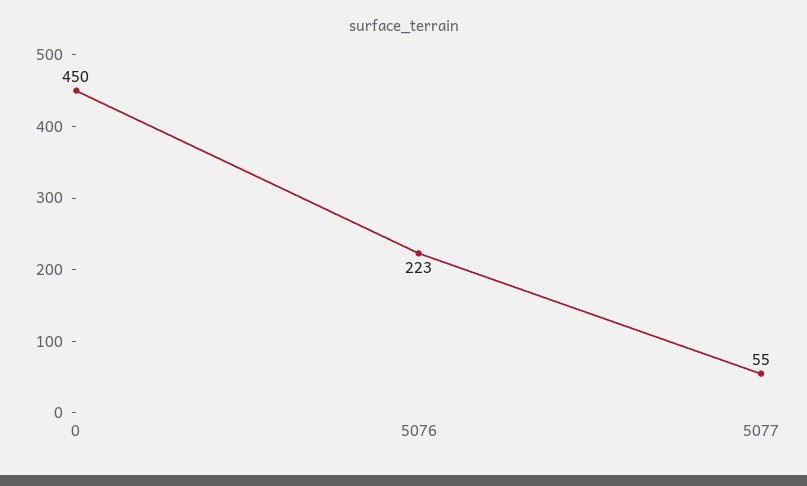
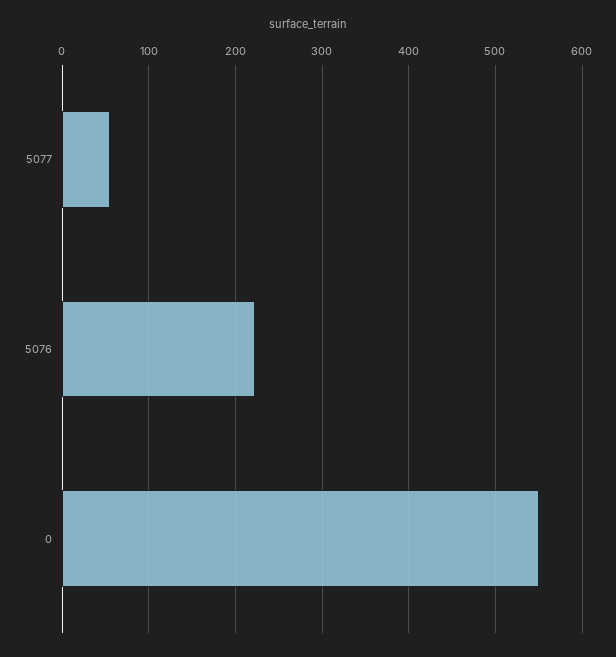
0: 450 -> 550

